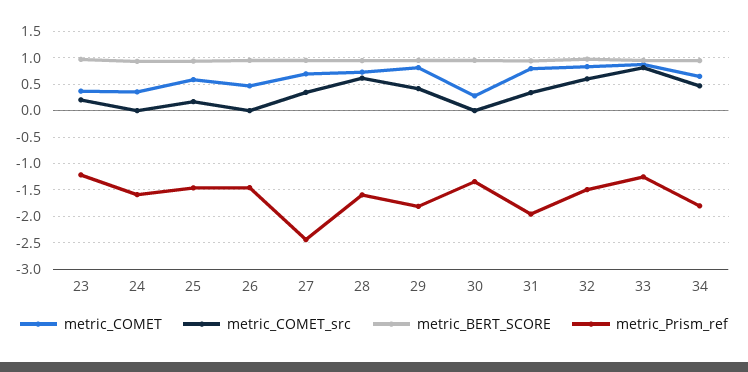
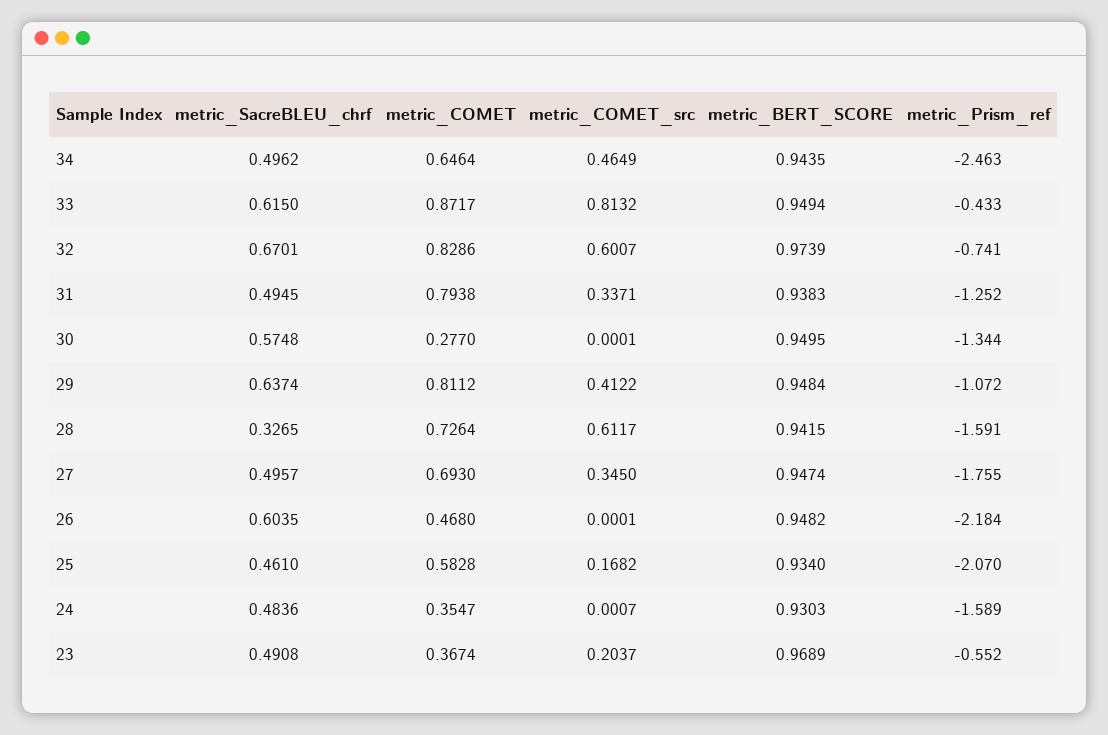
metric_Prism_ref, 23: -1.25 -> -0.552
metric_Prism_ref, 25: -1.5 -> -2.07
metric_Prism_ref, 26: -1.5 -> -2.184
metric_Prism_ref, 27: -2.5 -> -1.755
metric_Prism_ref, 29: -1.75 -> -1.072
metric_Prism_ref, 31: -2 -> -1.252
metric_Prism_ref, 32: -1.5 -> -0.741
metric_Prism_ref, 33: -1.25 -> -0.433
metric_Prism_ref, 34: -1.75 -> -2.463
metric_SacreBLEU_chrf, 34: none -> 0.4962
metric_SacreBLEU_chrf, 33: none -> 0.615
metric_SacreBLEU_chrf, 32: none -> 0.6701
metric_SacreBLEU_chrf, 31: none -> 0.4945
metric_SacreBLEU_chrf, 30: none -> 0.5748
metric_SacreBLEU_chrf, 29: none -> 0.6374
metric_SacreBLEU_chrf, 28: none -> 0.3265
metric_SacreBLEU_chrf, 27: none -> 0.4957
metric_SacreBLEU_chrf, 26: none -> 0.6035
metric_SacreBLEU_chrf, 25: none -> 0.461
metric_SacreBLEU_chrf, 24: none -> 0.4836
metric_SacreBLEU_chrf, 23: none -> 0.4908

